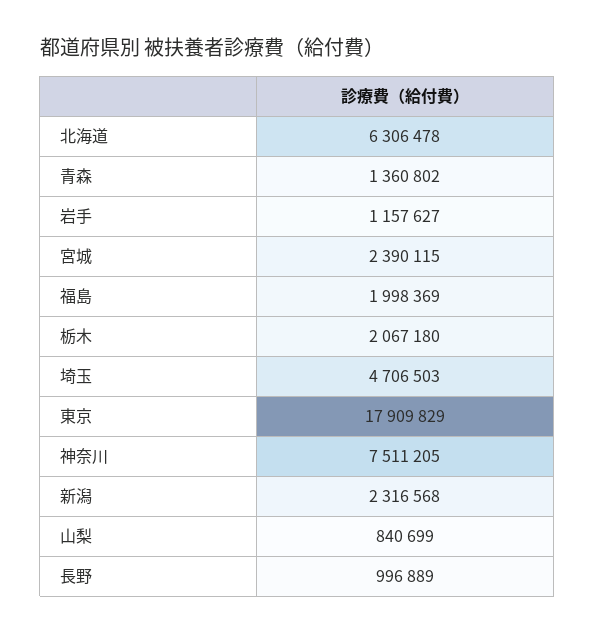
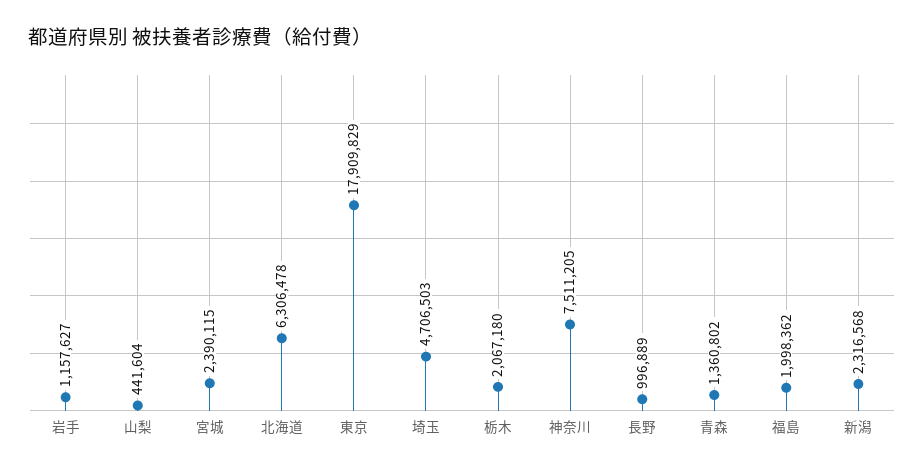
福島: 1998369 -> 1998362
山梨: 840699 -> 441604

